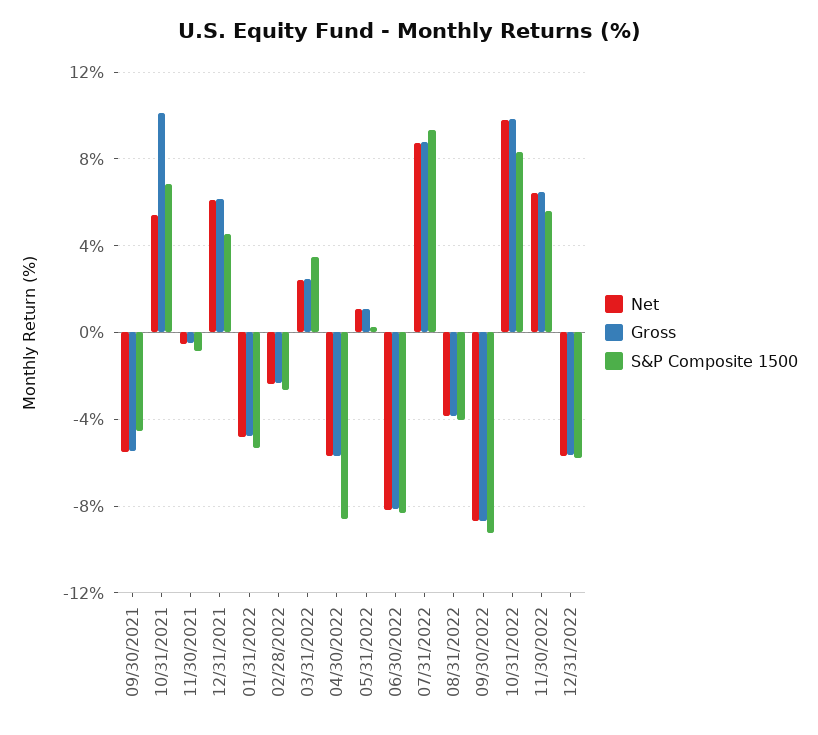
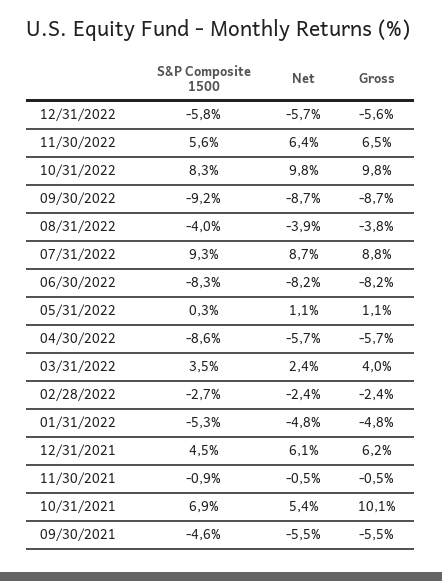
Gross, 03/31/2022: 2.5 -> 4

